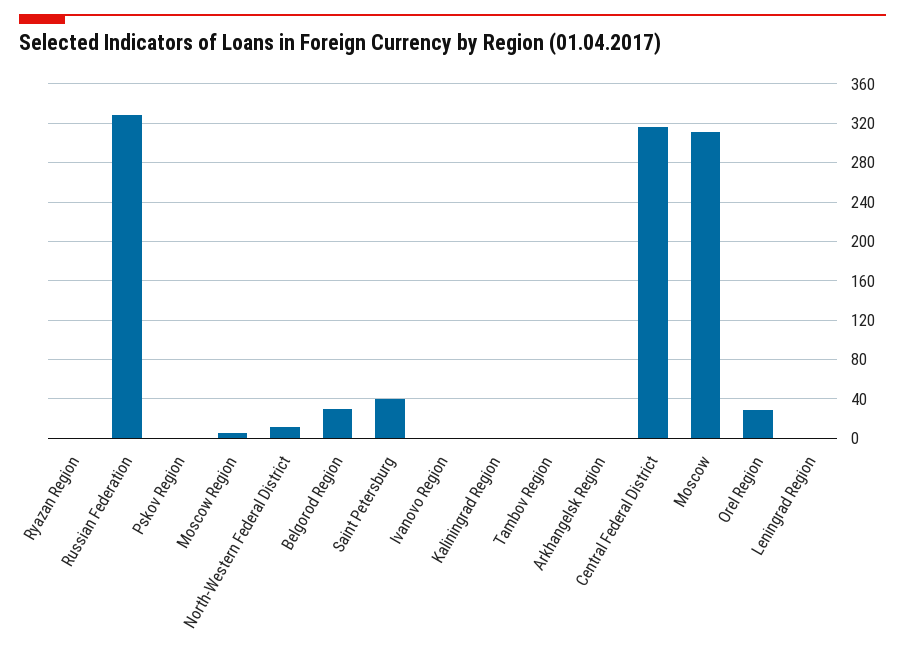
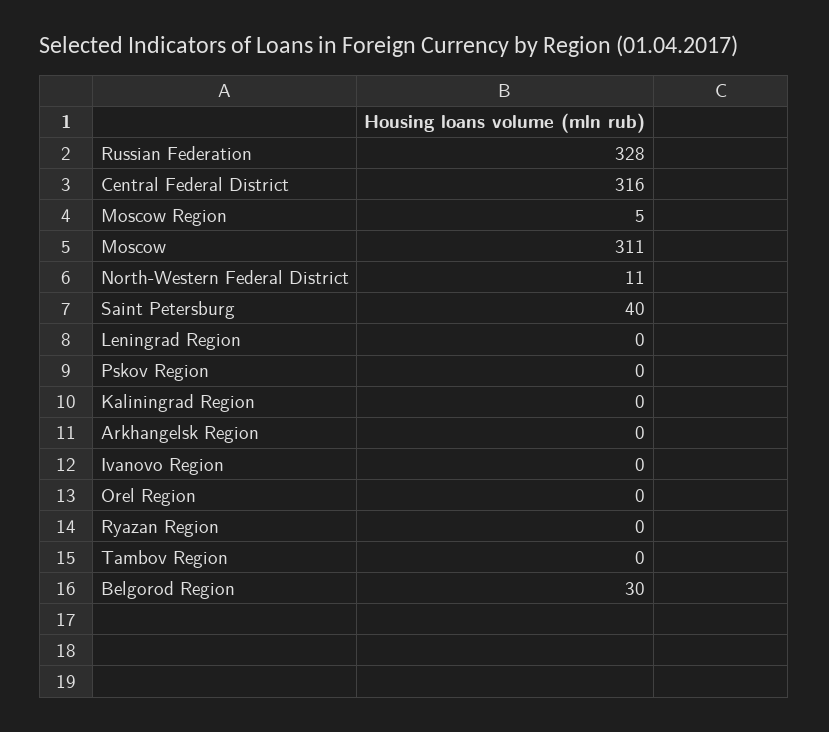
Orel Region: 30 -> 0

